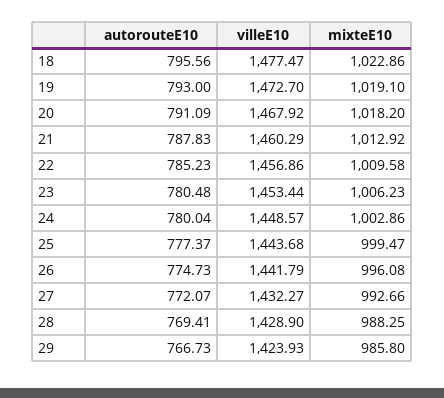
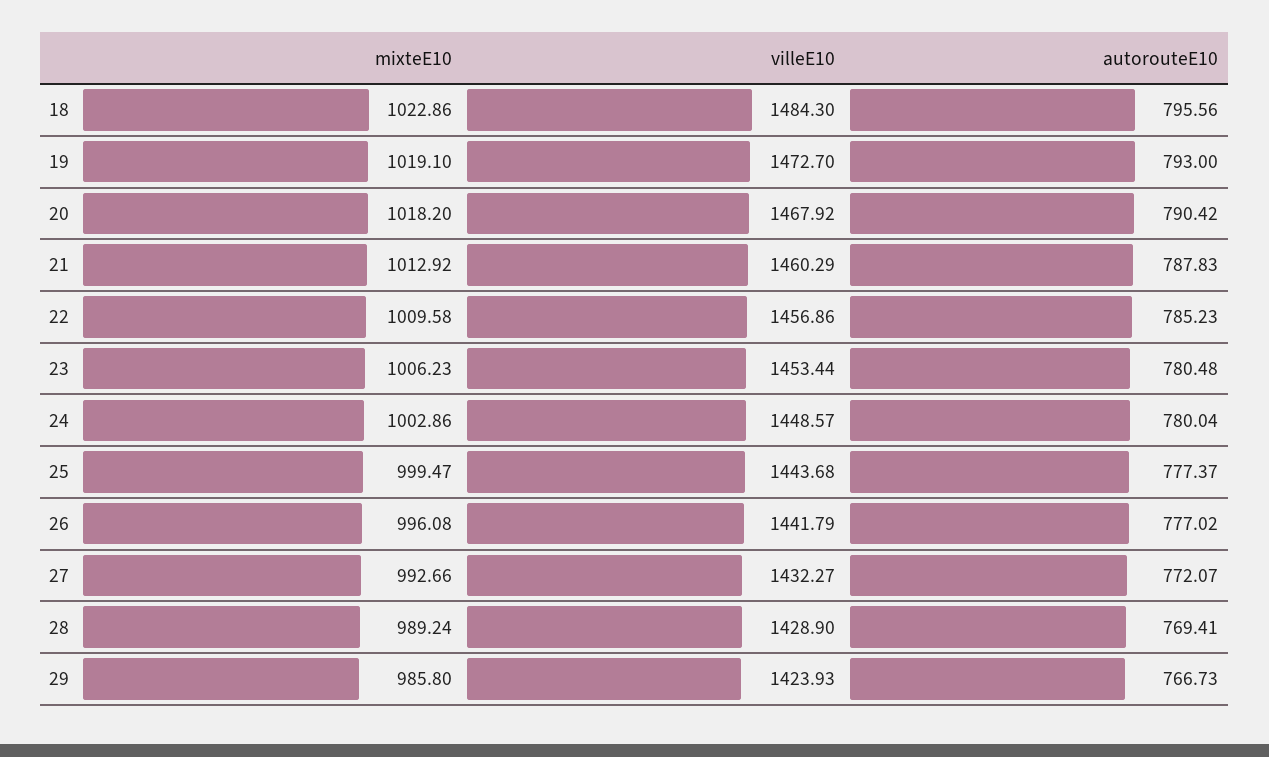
villeE10, 18: 1477.47 -> 1484.3
autorouteE10, 20: 791.09 -> 790.42
autorouteE10, 26: 774.73 -> 777.02
mixteE10, 28: 988.25 -> 989.24

